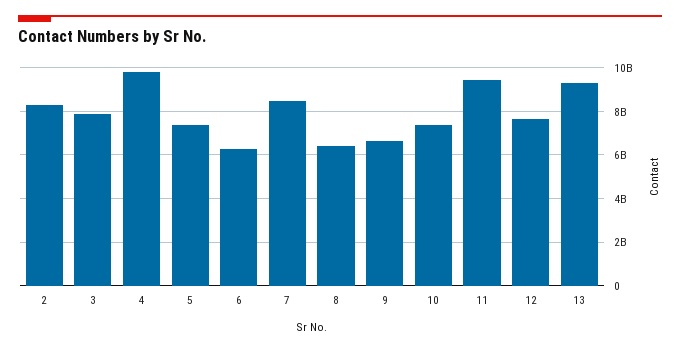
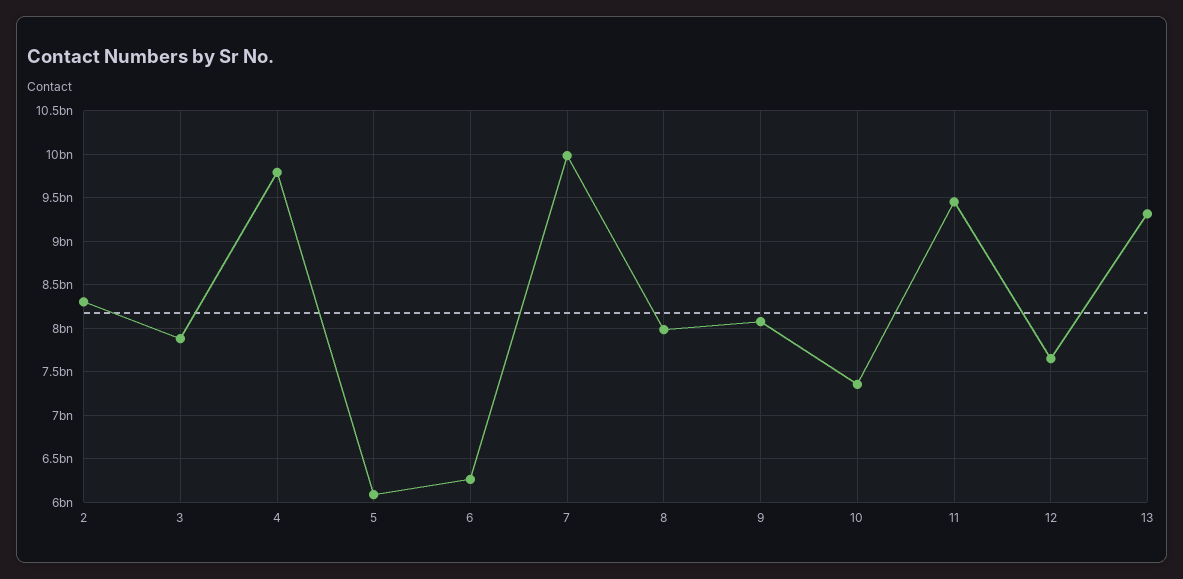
5: 7500000000 -> 6100000000
7: 8500000000 -> 10000000000
8: 6500000000 -> 8000000000
9: 6500000000 -> 8100000000

